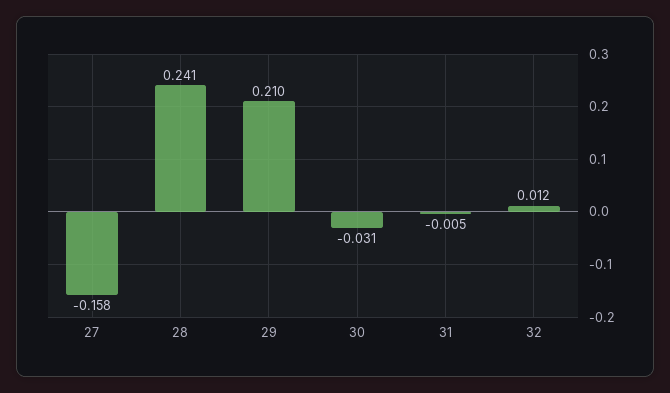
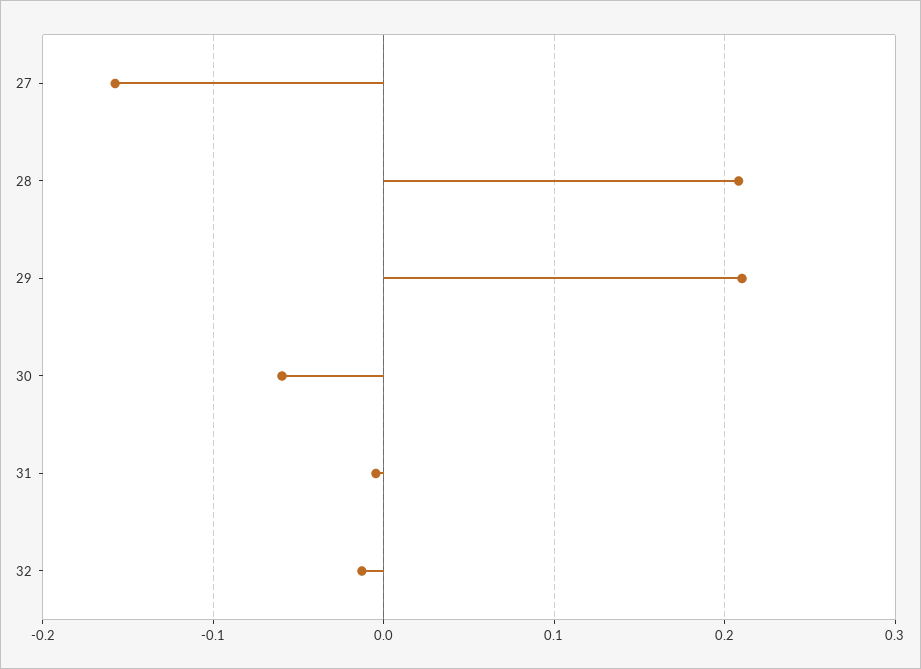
28: 0.241 -> 0.21
30: -0.031 -> -0.06
32: 0.012 -> -0.01

